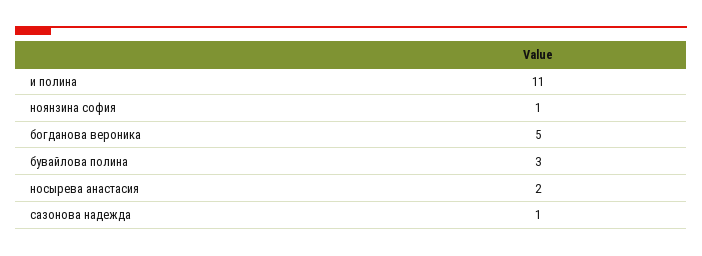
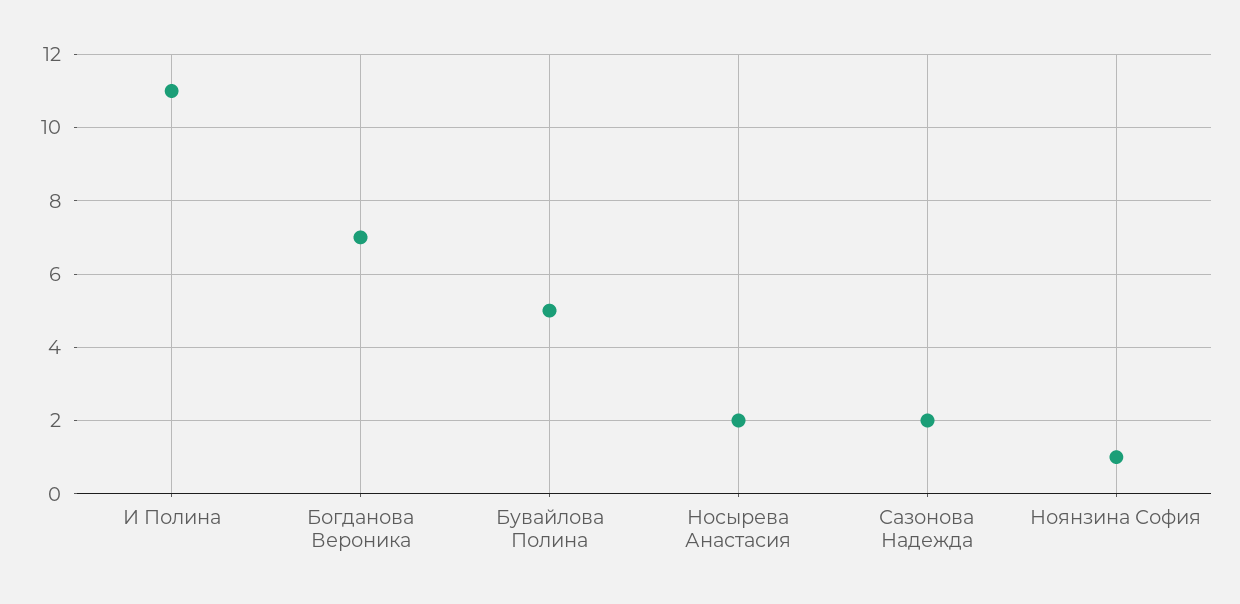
богданова вероника: 5 -> 7
бувайлова полина: 3 -> 5
сазонова надежда: 1 -> 2

